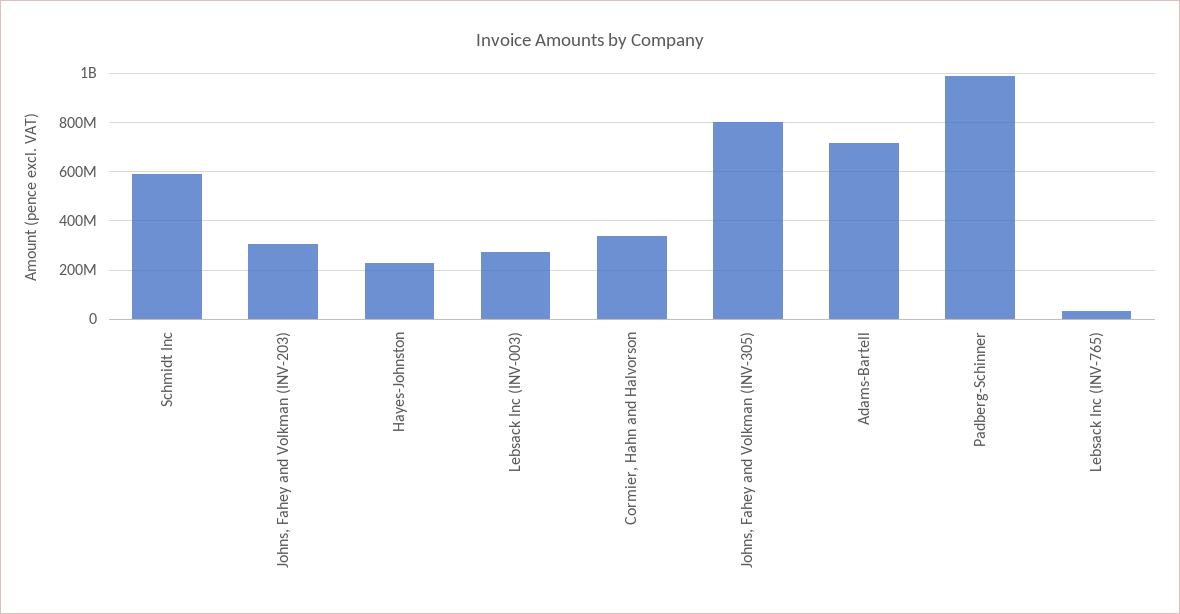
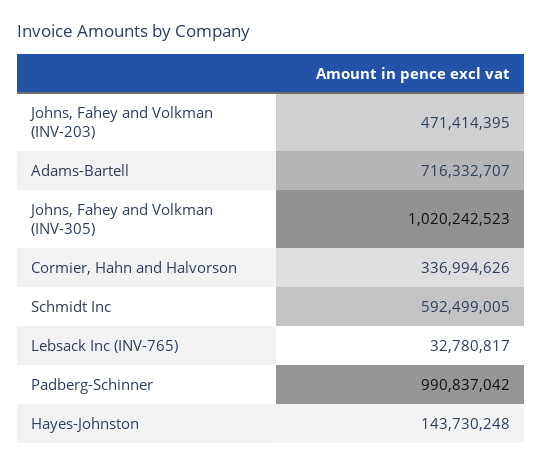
Johns, Fahey and Volkman (INV-203): 300000000 -> 471414395
Hayes-Johnston: 225000000 -> 143730248
Lebsack Inc (INV-003): 275000000 -> none
Johns, Fahey and Volkman (INV-305): 800000000 -> 1020242523

